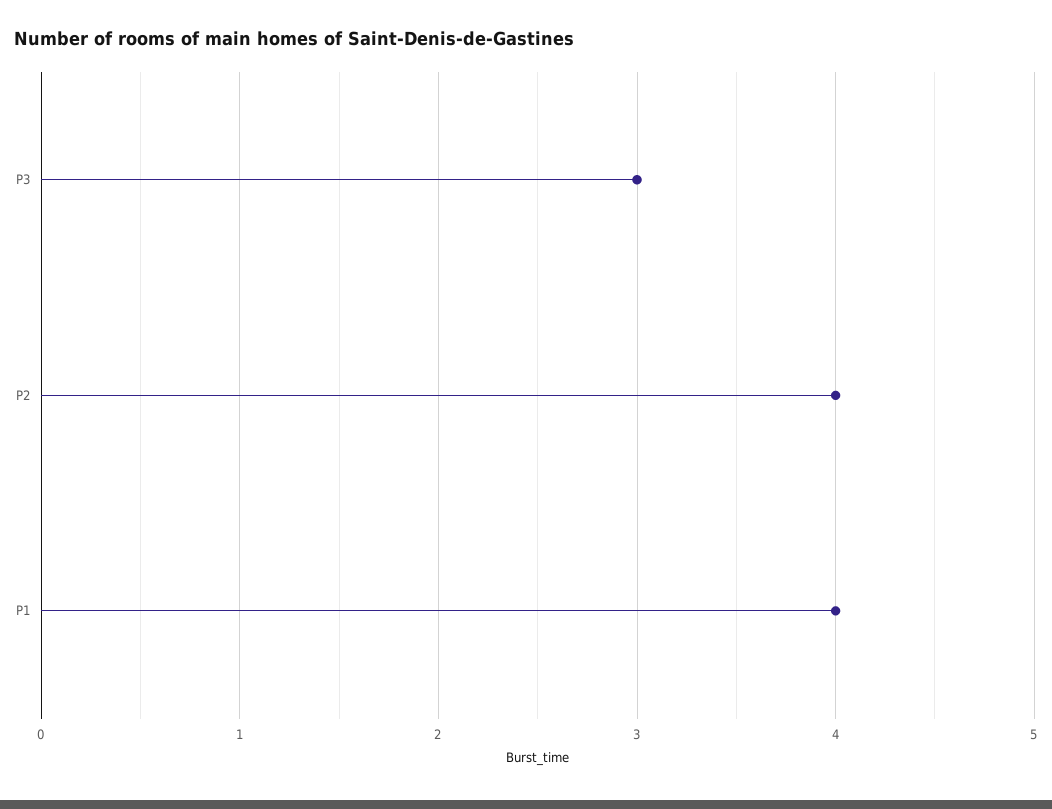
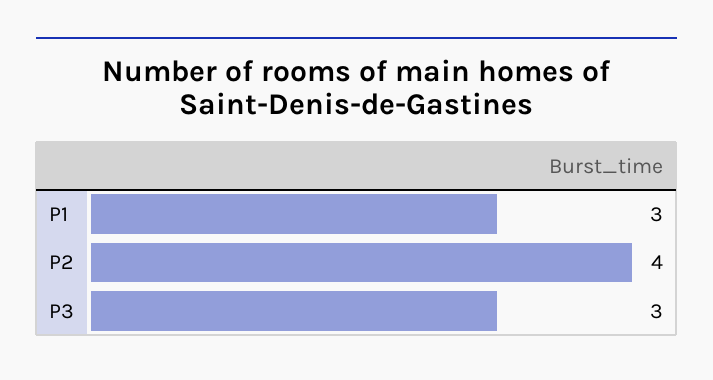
P1: 4 -> 3

